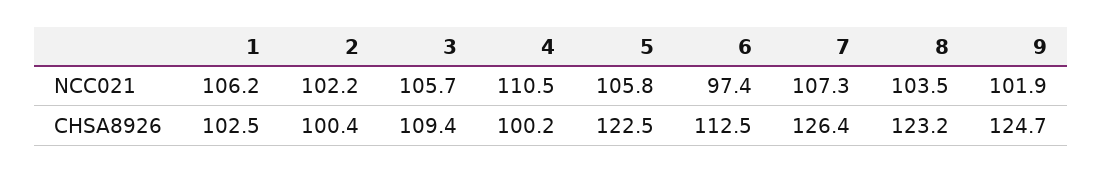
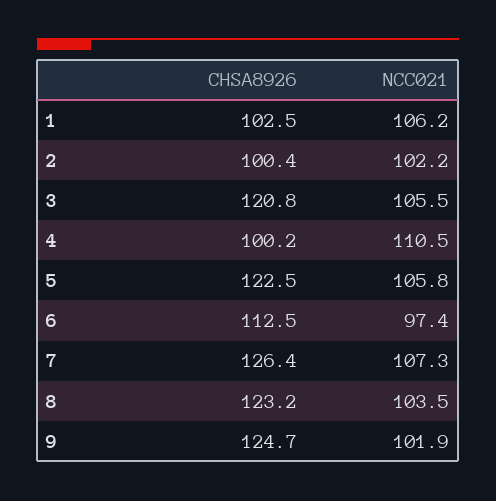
3, NCC021: 105.7 -> 105.5
3, CHSA8926: 109.4 -> 120.8

